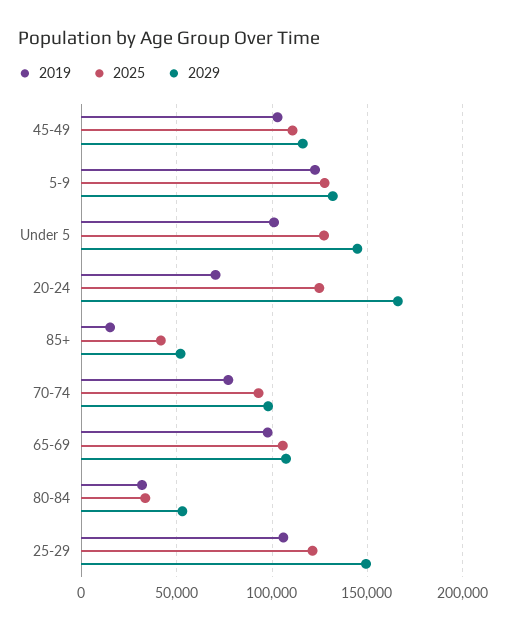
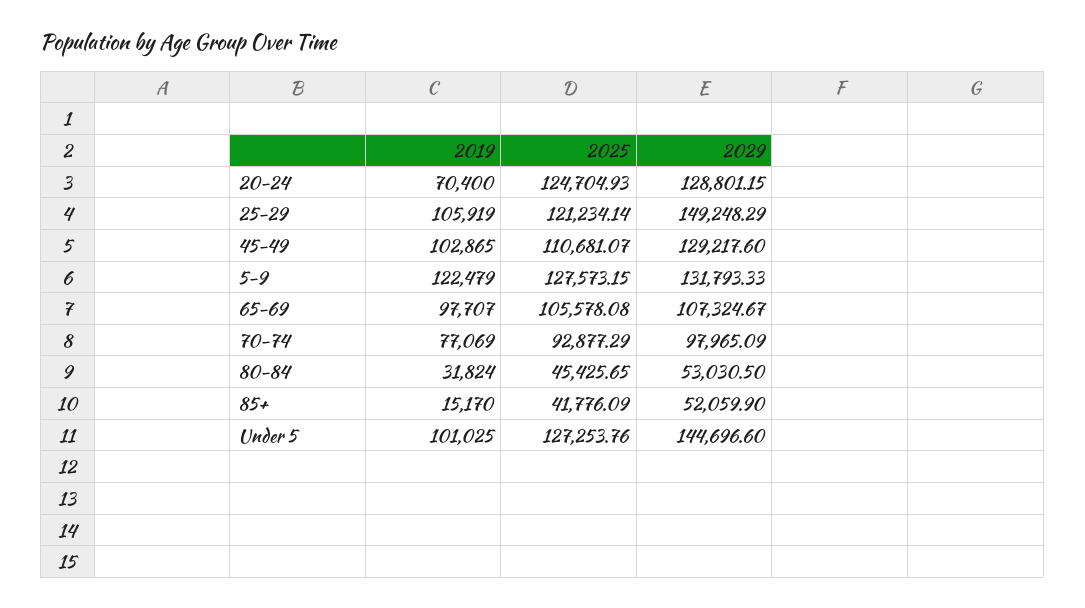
2029, 45-49: 115000 -> 129217.6
2029, 20-24: 165000 -> 128801.15
2025, 80-84: 35000 -> 45425.65

